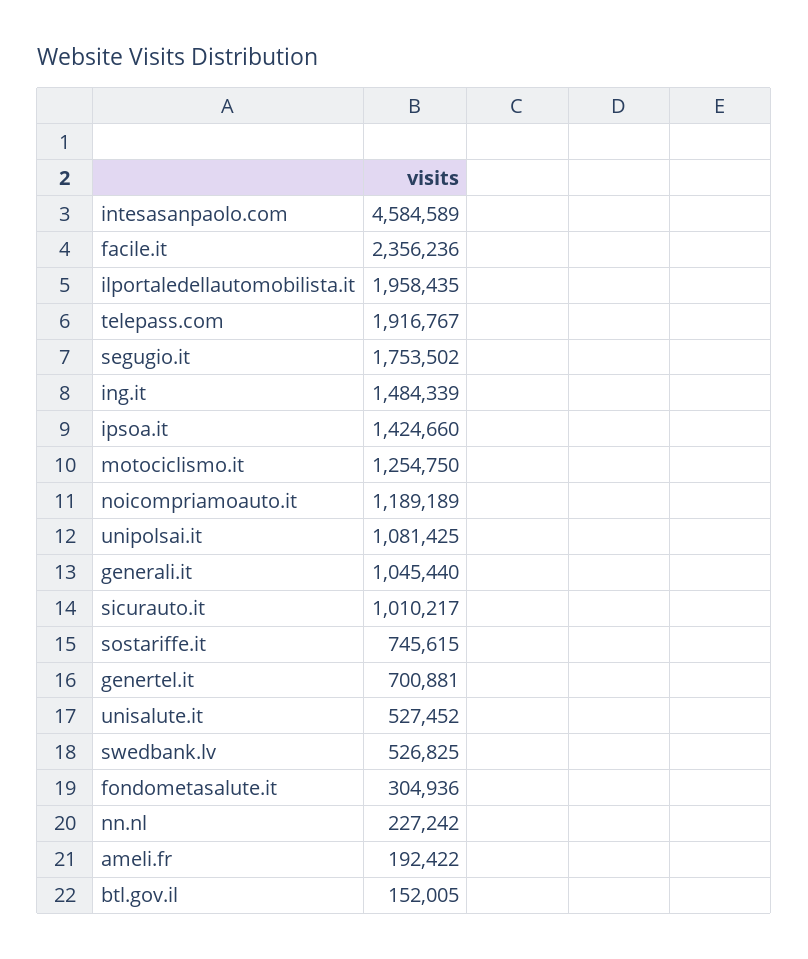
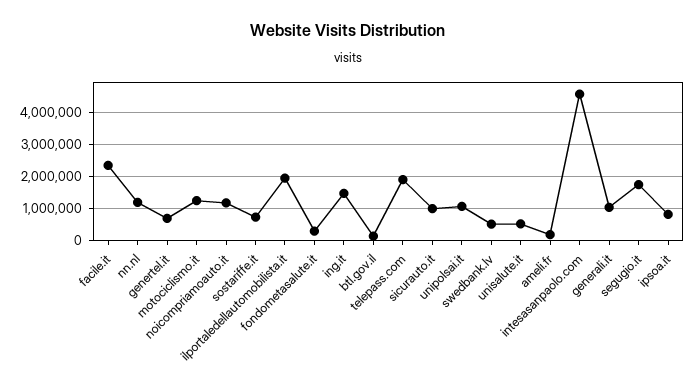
ipsoa.it: 1424660 -> 800000
nn.nl: 227242 -> 1200000

